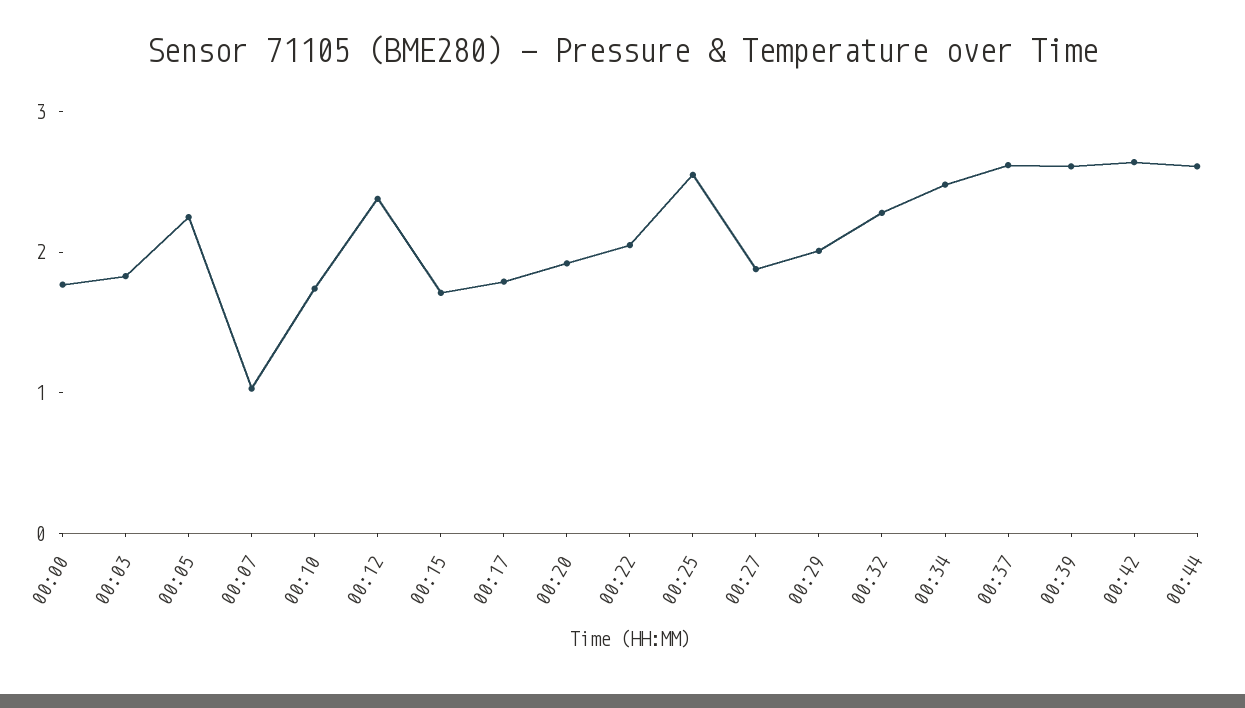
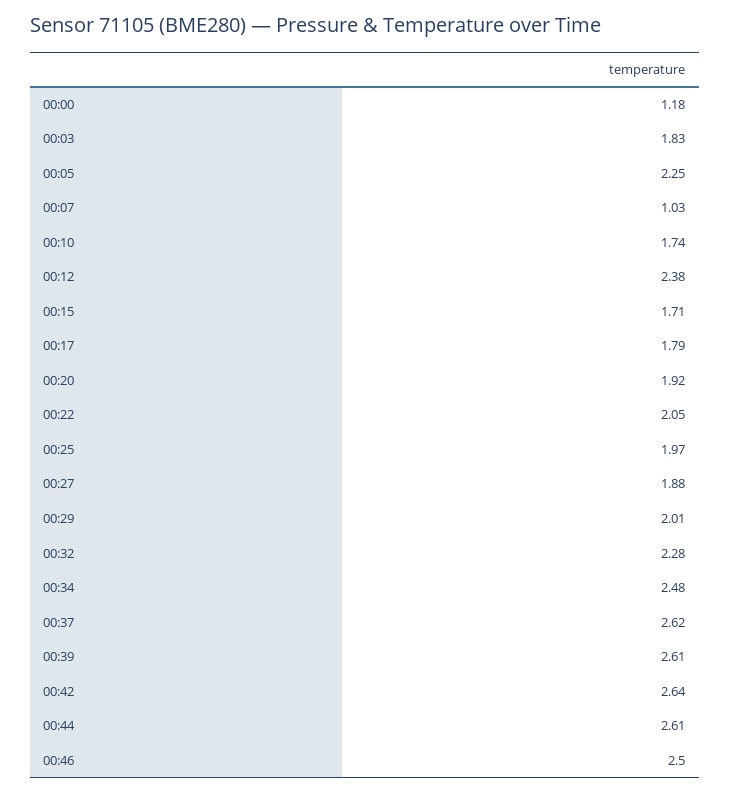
00:00: 1.8 -> 1.18
00:25: 2.6 -> 1.97
00:46: none -> 2.5

